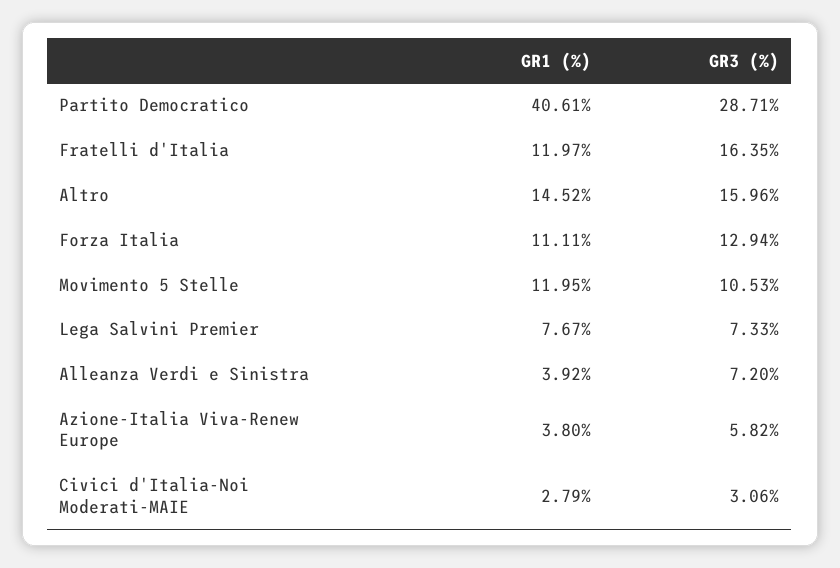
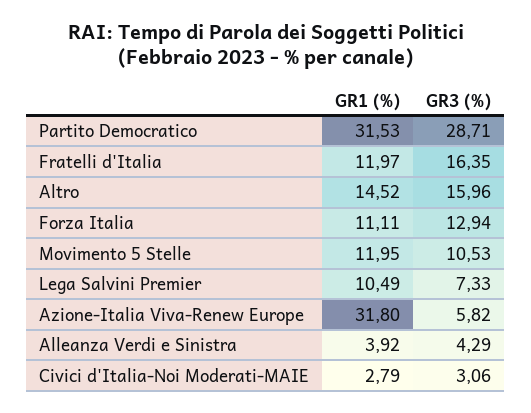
GR1 (%), Partito Democratico: 40.61 -> 31.53
GR1 (%), Lega Salvini Premier: 7.67 -> 10.49
GR3 (%), Alleanza Verdi e Sinistra: 7.2 -> 4.29
GR1 (%), Azione-Italia Viva-Renew Europe: 3.8 -> 31.8

